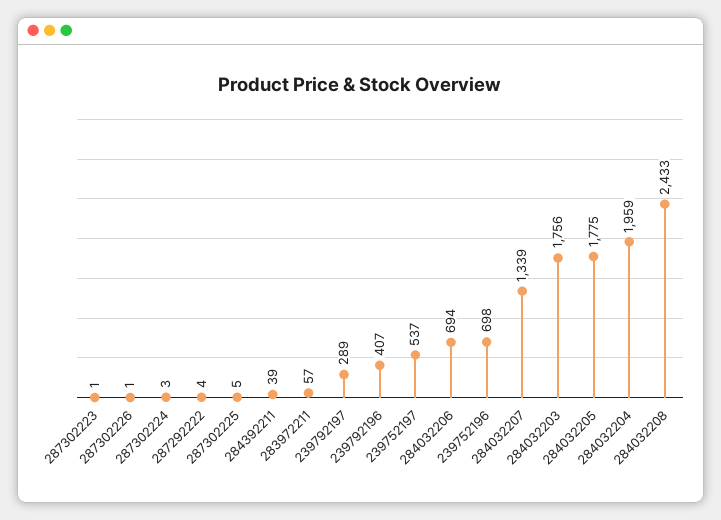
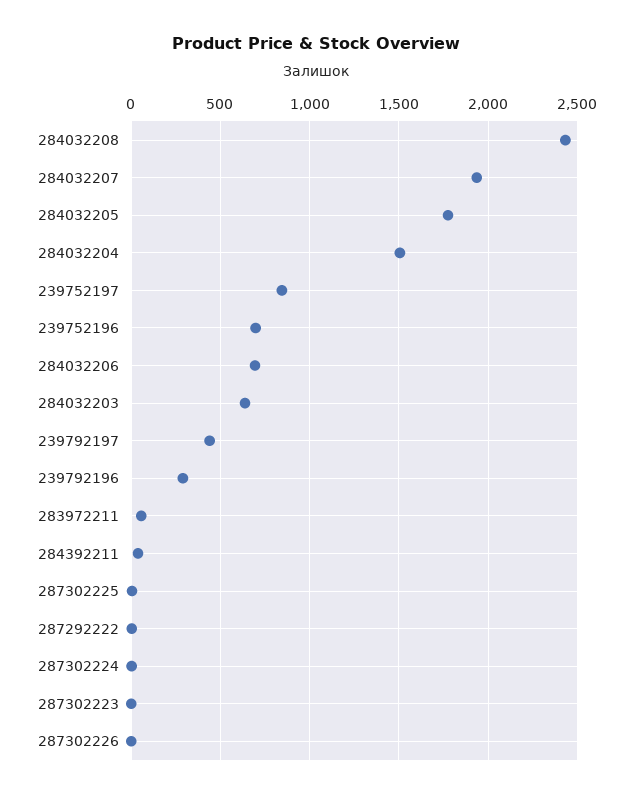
239792197: 289 -> 450
239792196: 407 -> 300
239752197: 537 -> 850
284032207: 1339 -> 1950
284032203: 1756 -> 650
284032204: 1959 -> 1500

